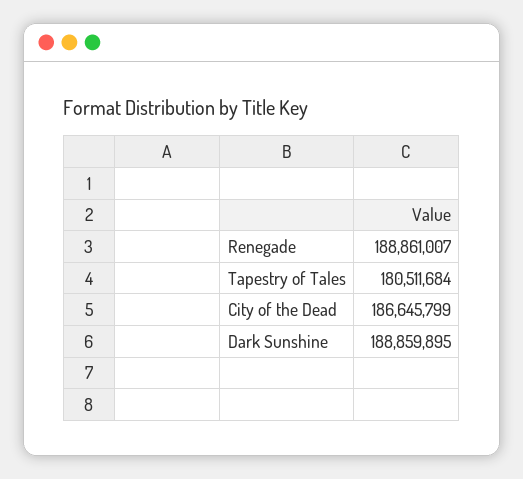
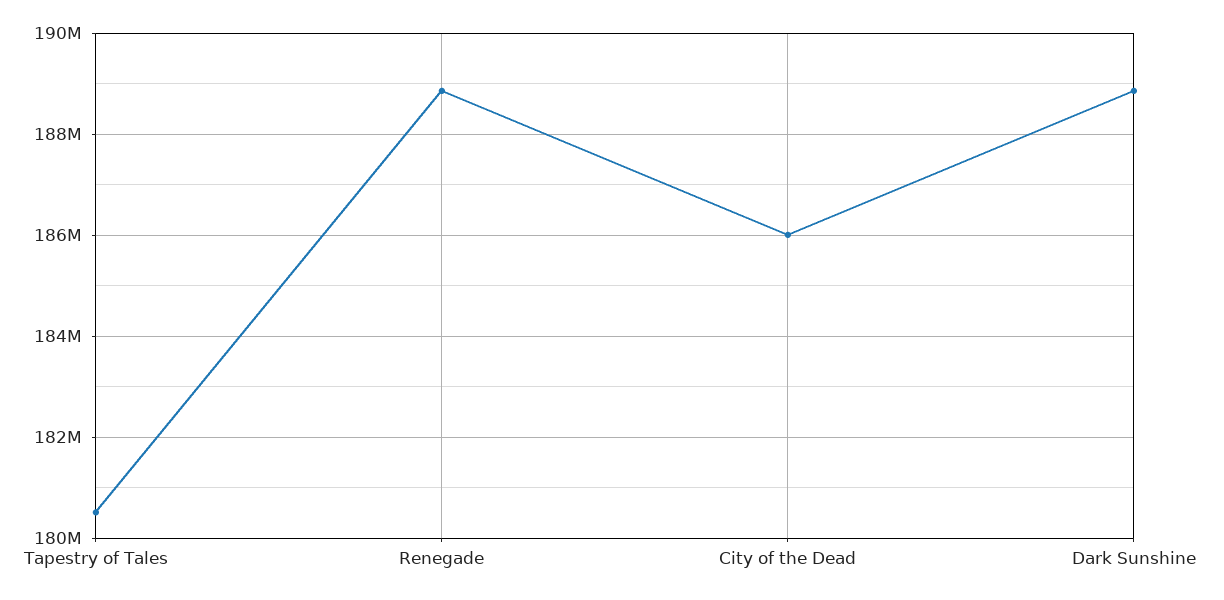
City of the Dead: 186645799 -> 186000000

